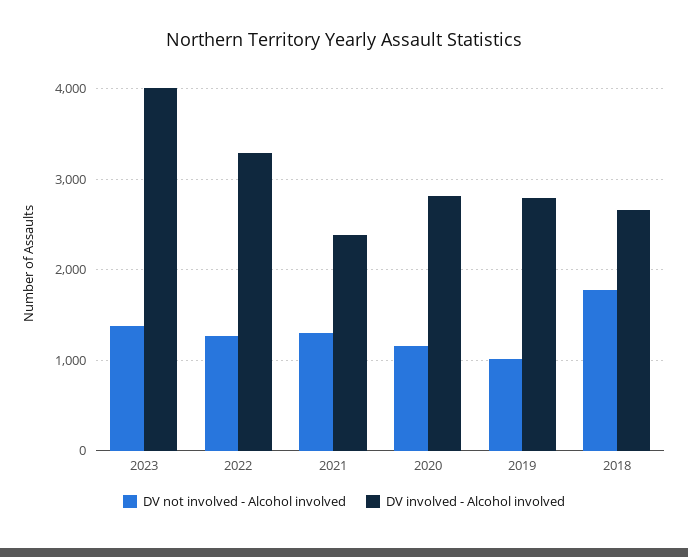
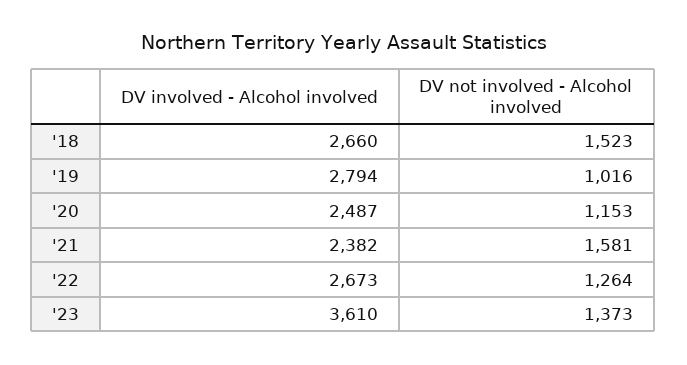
DV involved - Alcohol involved, 2023: 4000 -> 3610
DV involved - Alcohol involved, 2022: 3300 -> 2673
DV not involved - Alcohol involved, 2021: 1300 -> 1581
DV involved - Alcohol involved, 2020: 2800 -> 2487
DV not involved - Alcohol involved, 2018: 1800 -> 1523

